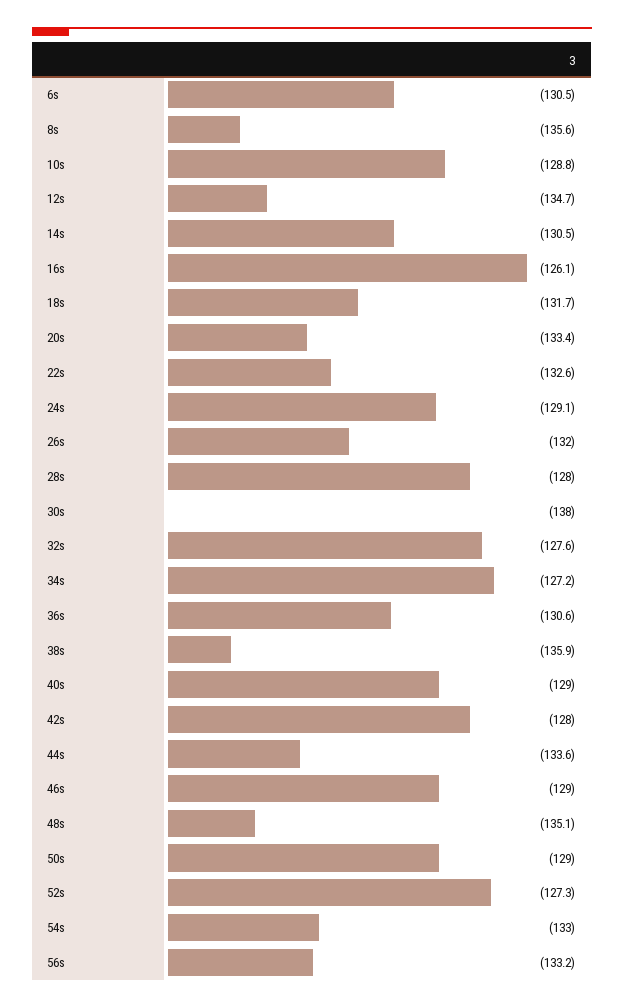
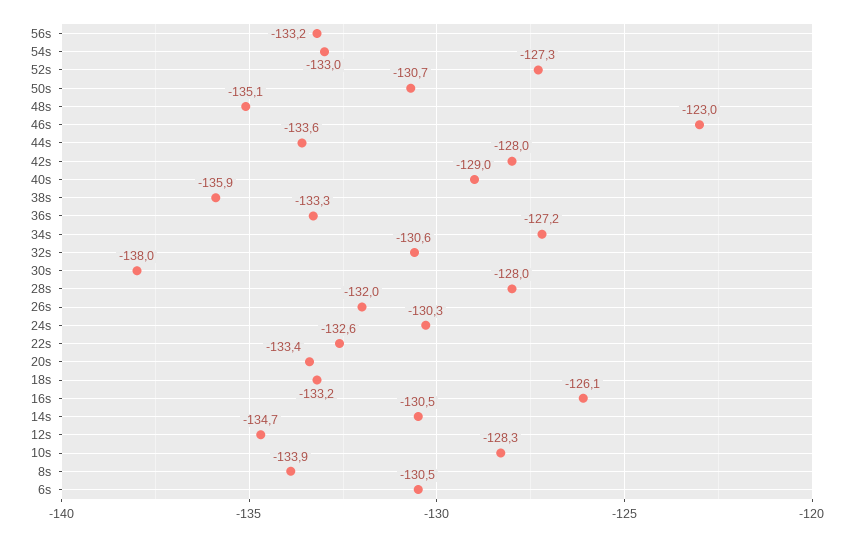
8s: -135.6 -> -133.9
10s: -128.8 -> -128.3
18s: -131.7 -> -133.2
24s: -129.1 -> -130.3
32s: -127.6 -> -130.6
36s: -130.6 -> -133.3
46s: -129 -> -123
50s: -129 -> -130.7

